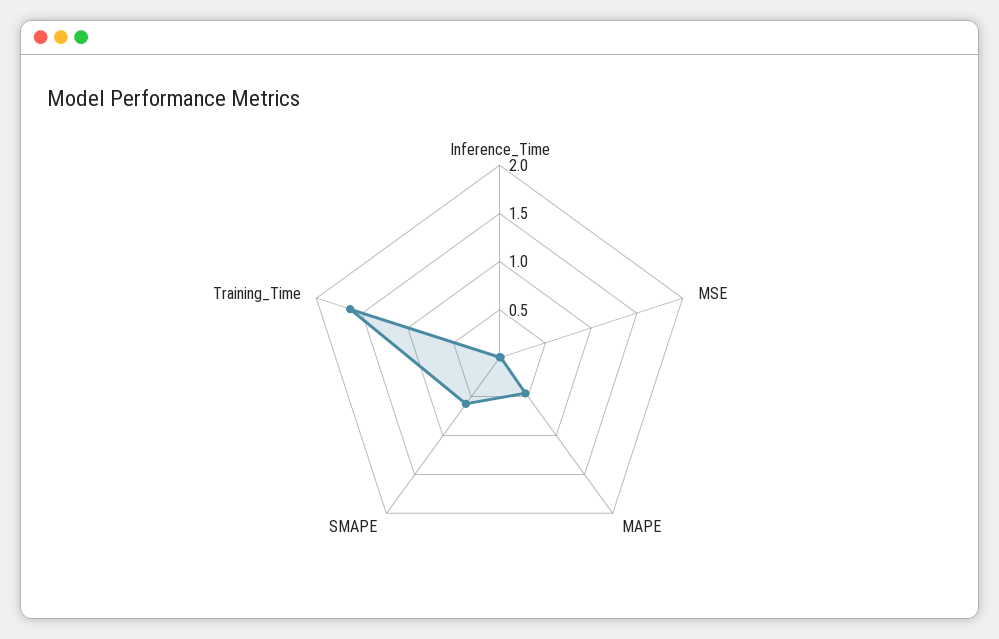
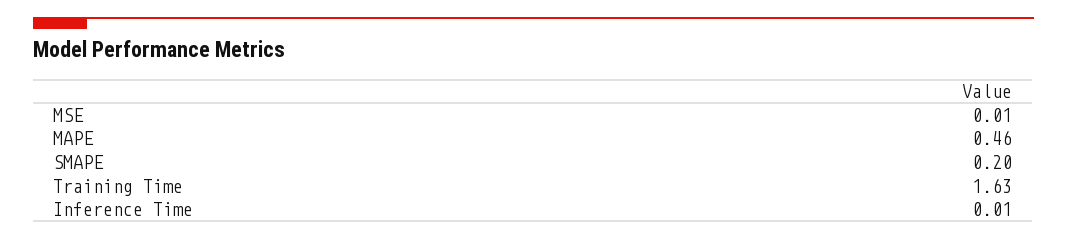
SMAPE: 0.6 -> 0.2

